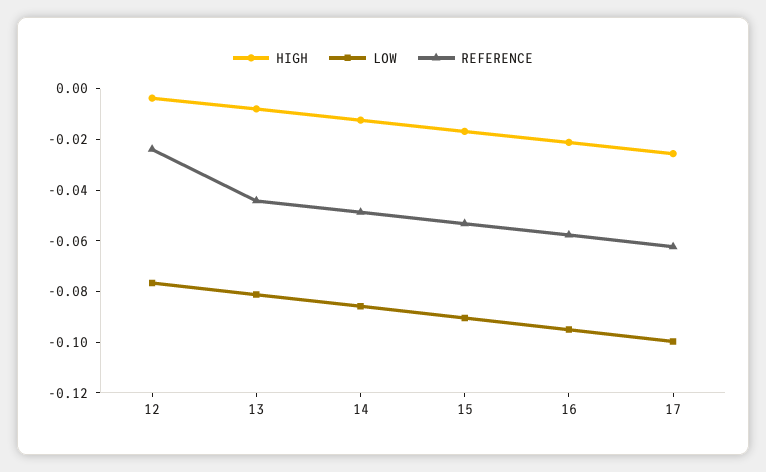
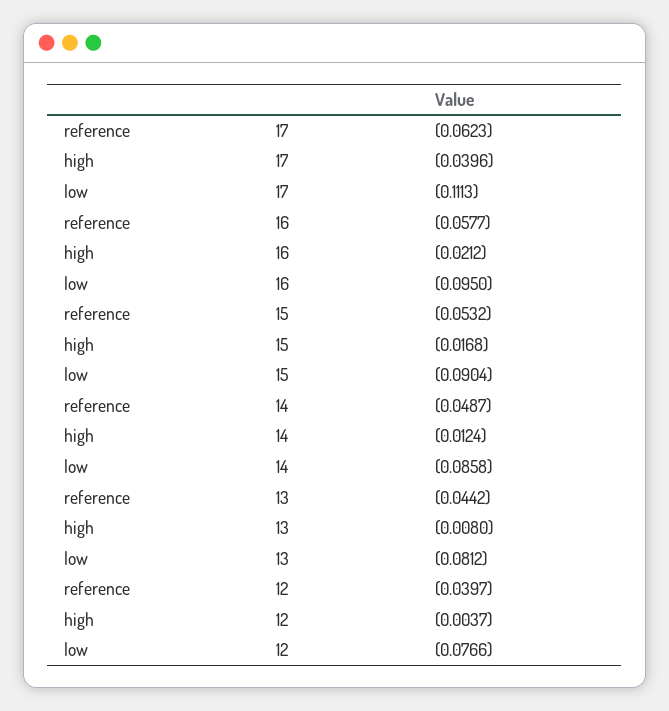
REFERENCE, 12: -0.025 -> -0.0397
HIGH, 17: -0.025 -> -0.0396
LOW, 17: -0.1 -> -0.1113

